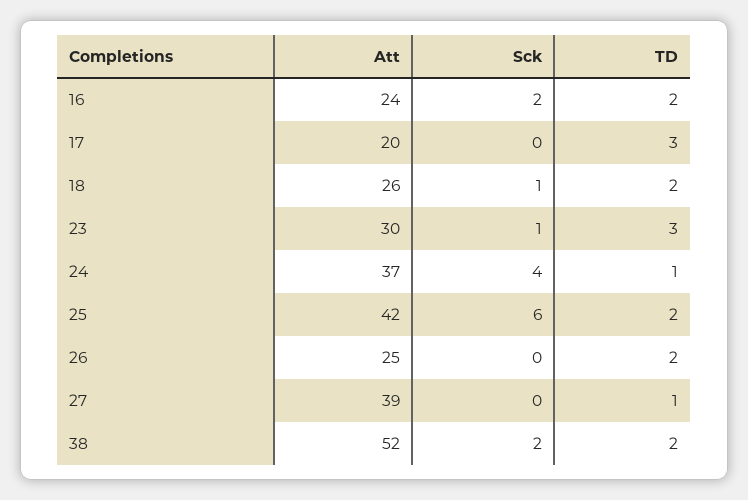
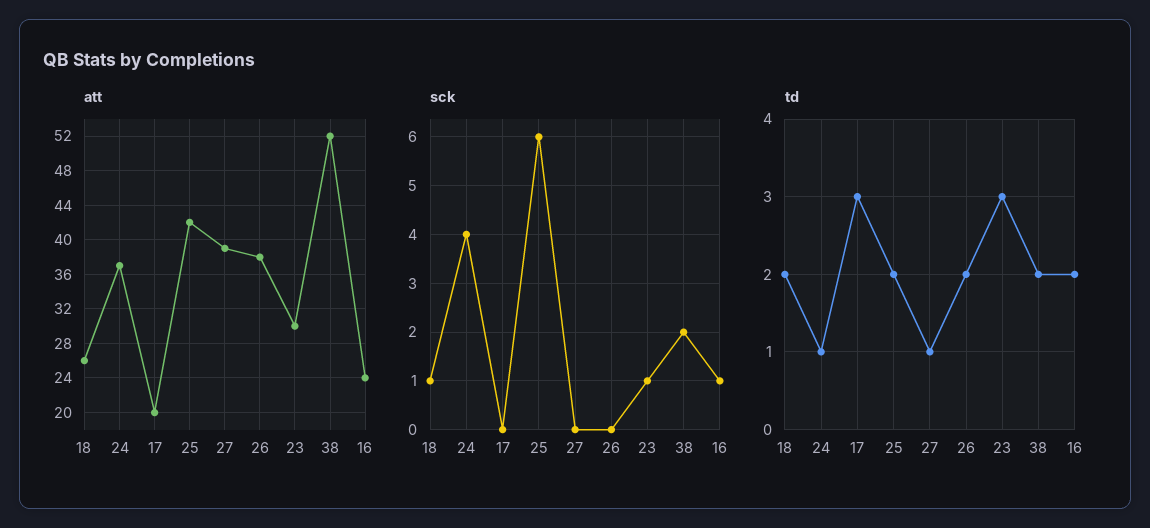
Sck, 16: 2 -> 1
Att, 26: 25 -> 38

